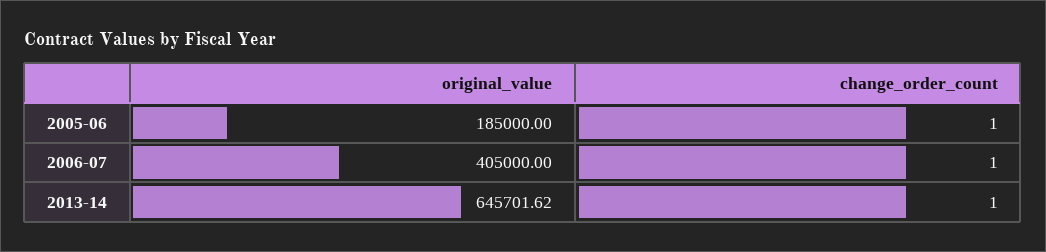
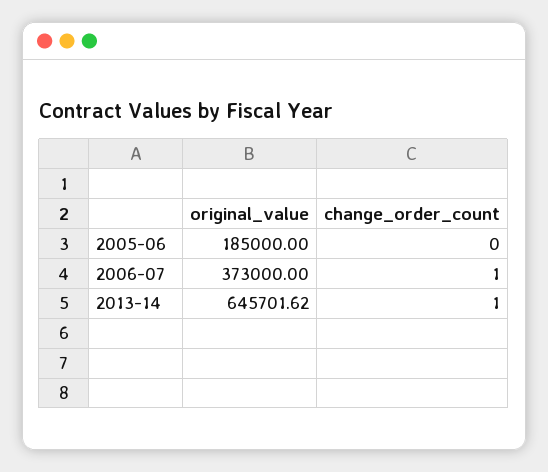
change_order_count, 2005-06: 1 -> 0
original_value, 2006-07: 405000 -> 373000

